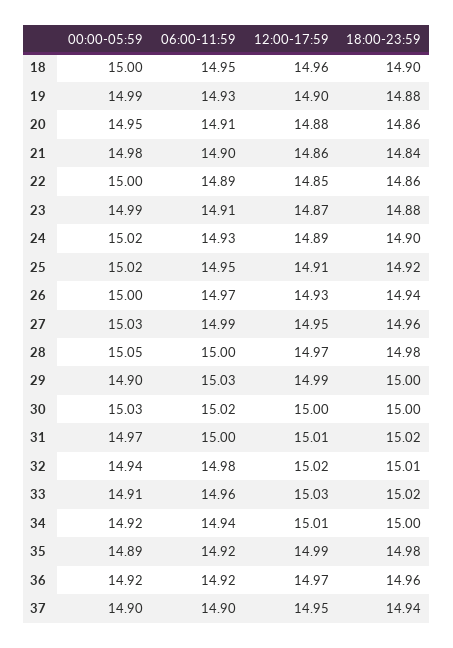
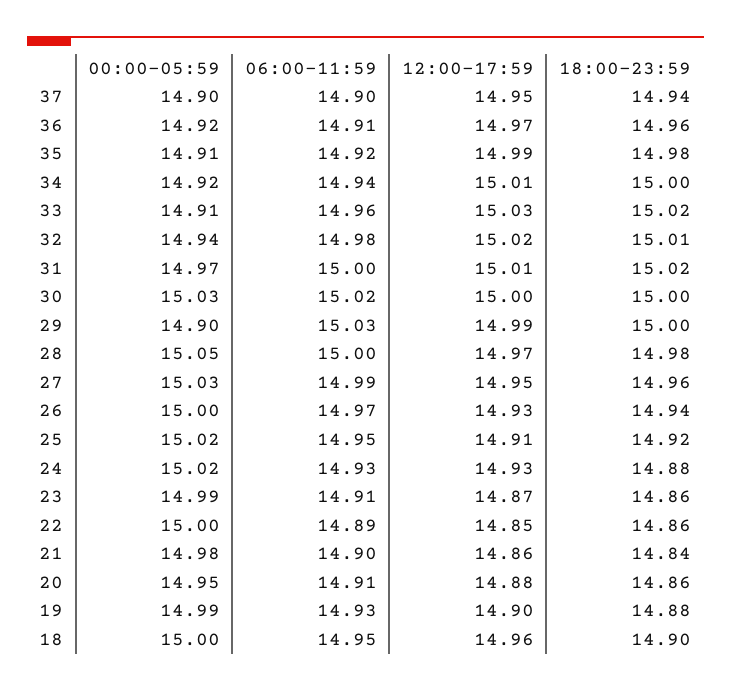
18:00-23:59, 23: 14.88 -> 14.86
12:00-17:59, 24: 14.89 -> 14.93
18:00-23:59, 24: 14.9 -> 14.88
00:00-05:59, 35: 14.89 -> 14.91
06:00-11:59, 36: 14.92 -> 14.91

